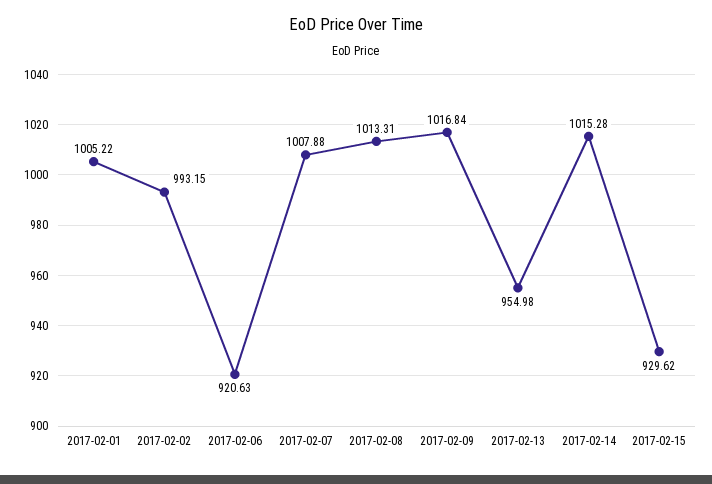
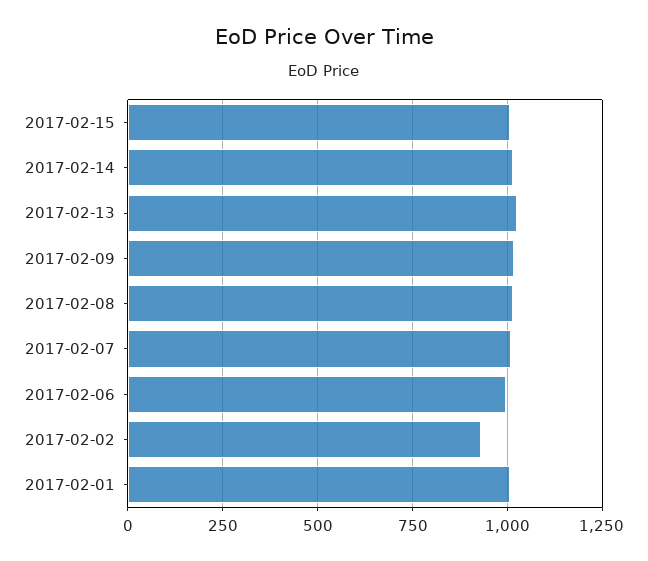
2017-02-02: 993.15 -> 925
2017-02-06: 920.63 -> 1000
2017-02-13: 954.98 -> 1025
2017-02-15: 929.62 -> 1000

